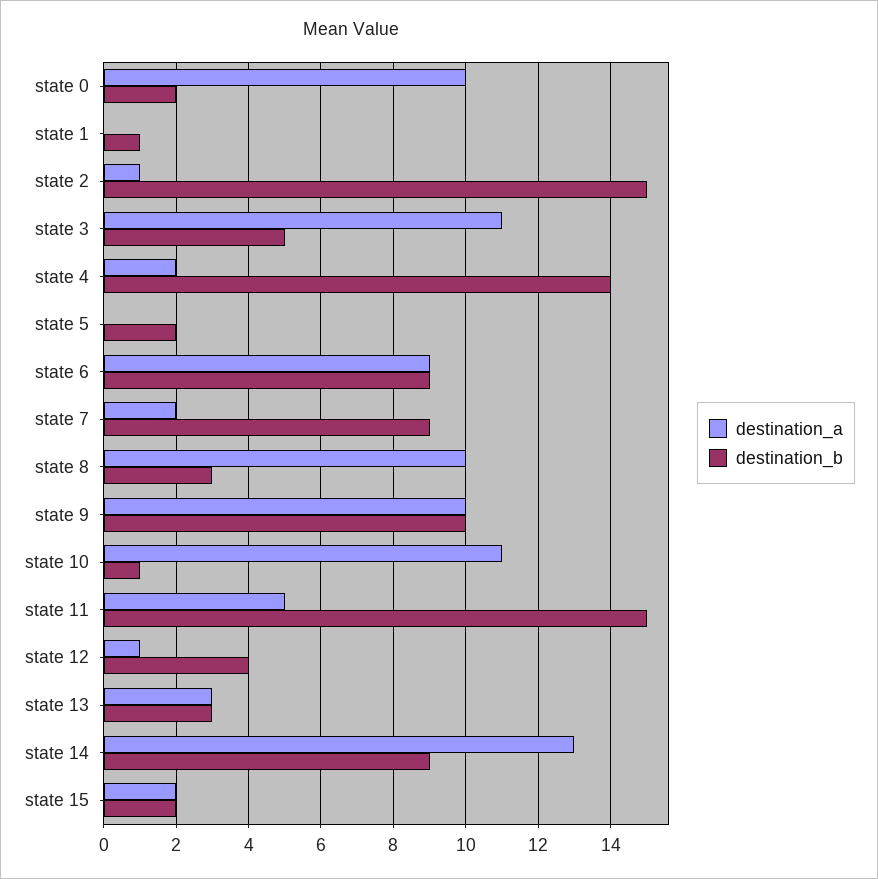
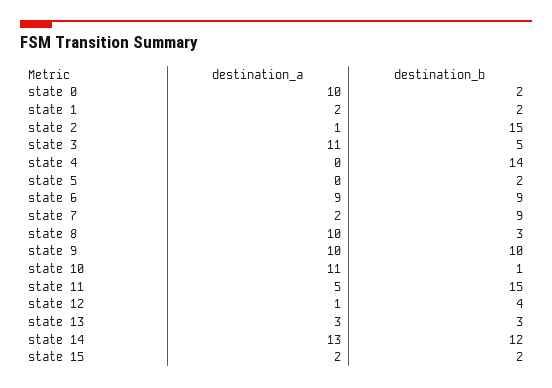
destination_a, state 1: 0 -> 2
destination_b, state 1: 1 -> 2
destination_a, state 4: 2 -> 0
destination_b, state 14: 9 -> 12

